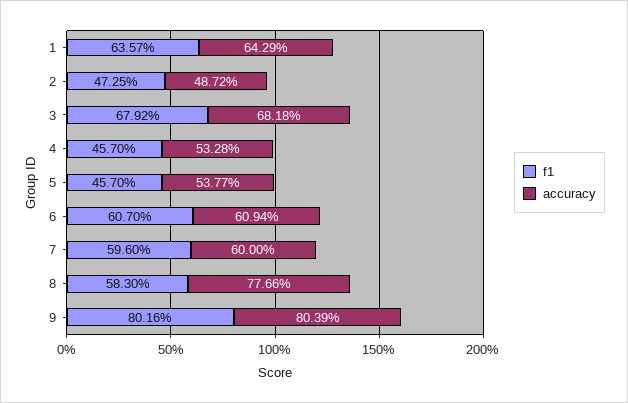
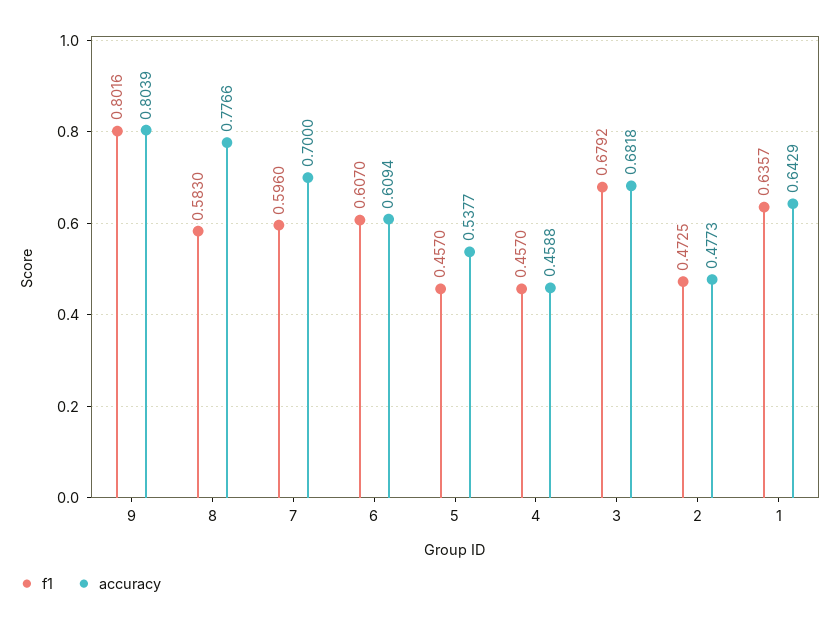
accuracy, 2: 0.4872 -> 0.4773
accuracy, 4: 0.5328 -> 0.4588
accuracy, 7: 0.6 -> 0.7

